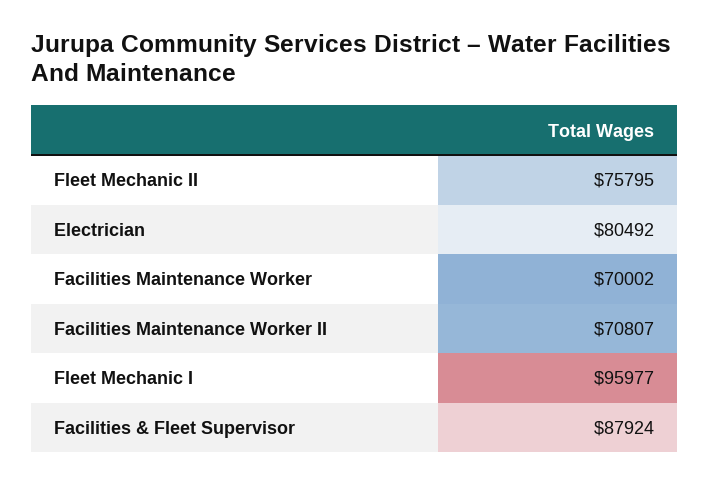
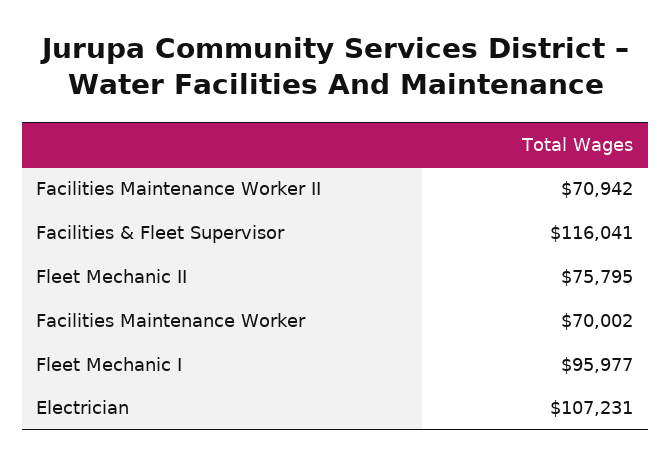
Electrician: 80492 -> 107231
Facilities Maintenance Worker II: 70807 -> 70942
Facilities & Fleet Supervisor: 87924 -> 116041

